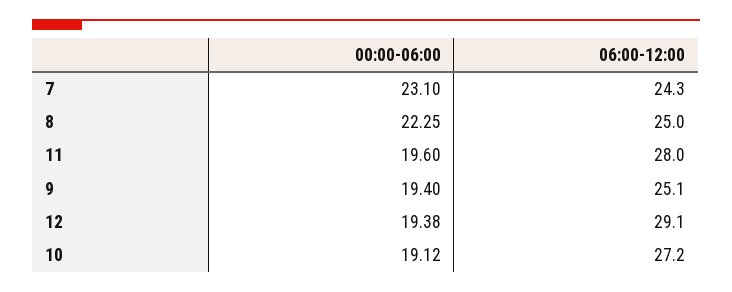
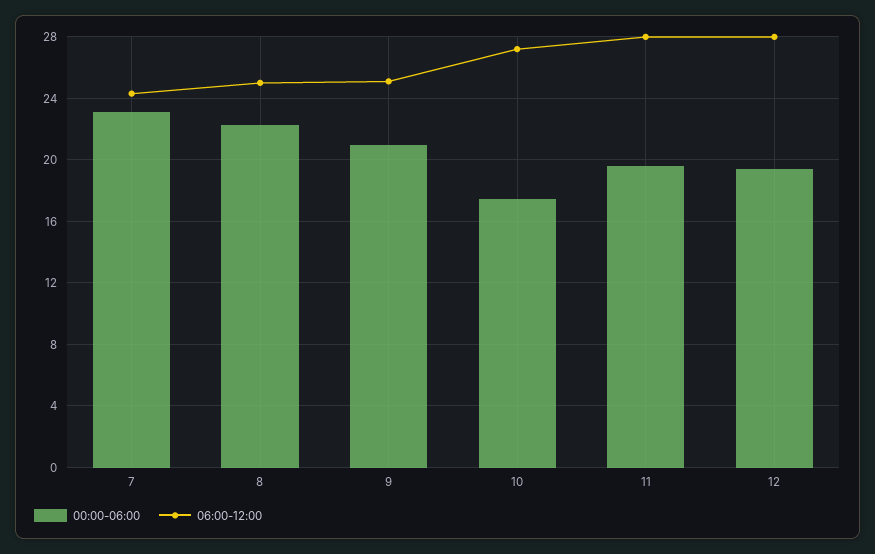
00:00-06:00, 9: 19.4 -> 21
06:00-12:00, 12: 29.1 -> 28
00:00-06:00, 10: 19.12 -> 17.5

